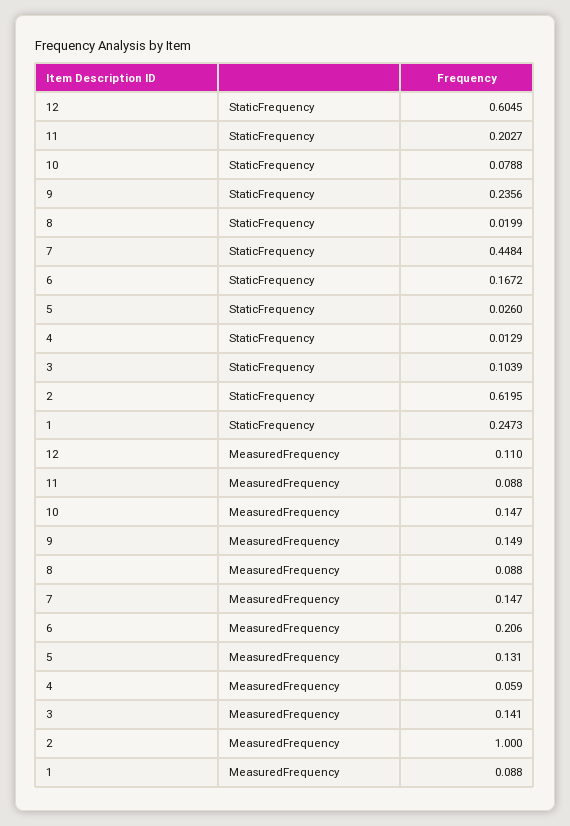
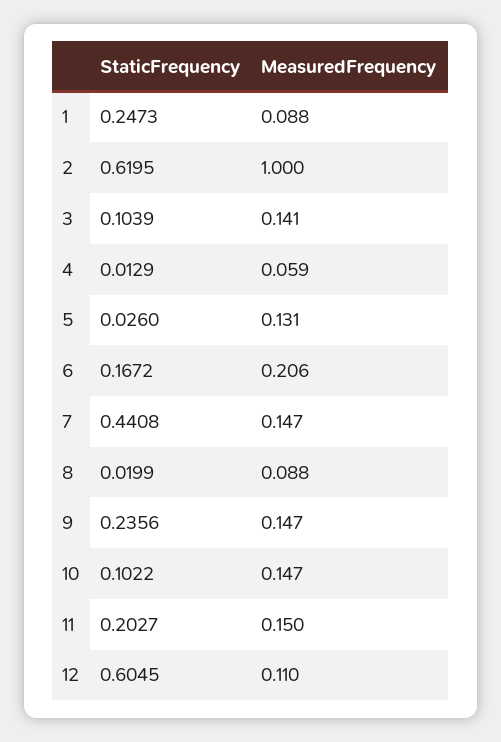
10, StaticFrequency: 0.0788 -> 0.1022
7, StaticFrequency: 0.4484 -> 0.4408
11, MeasuredFrequency: 0.088 -> 0.15
9, MeasuredFrequency: 0.149 -> 0.147

